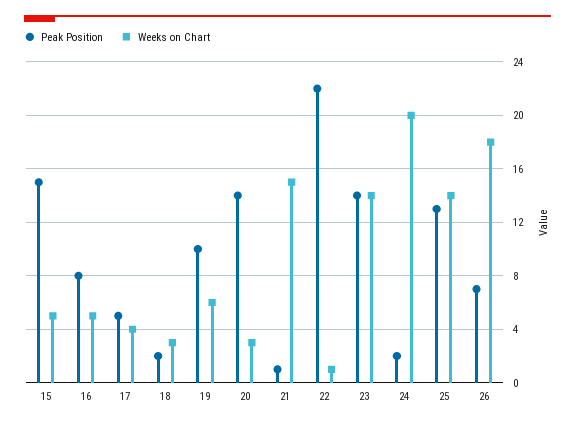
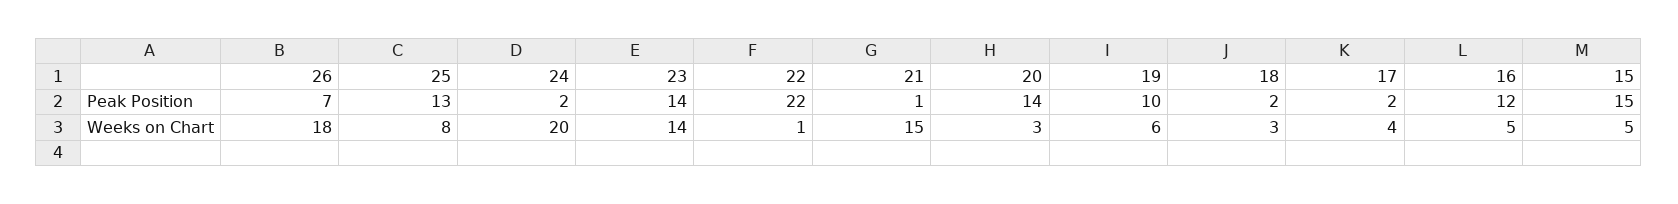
Peak Position, 16: 8 -> 12
Peak Position, 17: 5 -> 2
Weeks on Chart, 25: 14 -> 8

